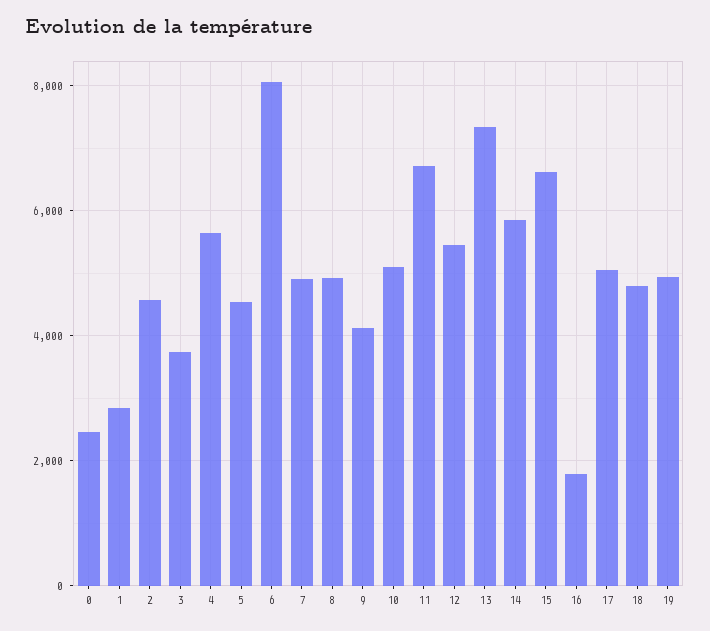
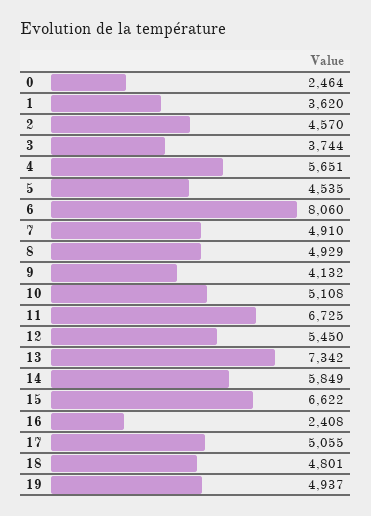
1: 2800 -> 3620
16: 1800 -> 2408

